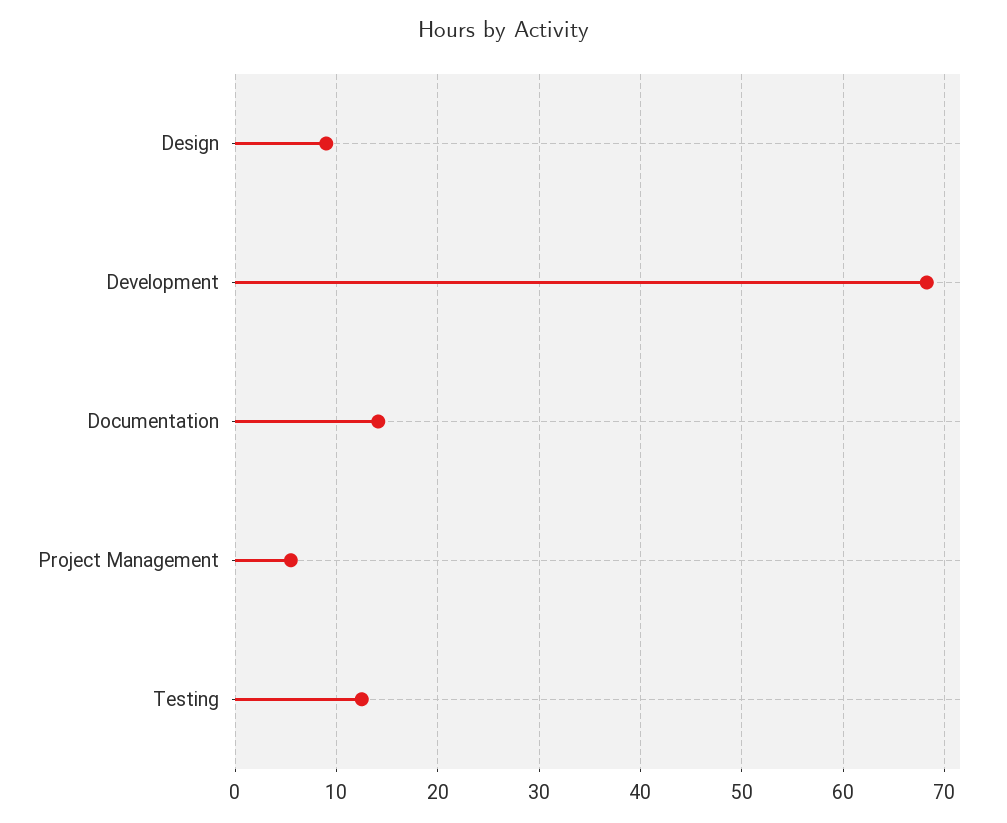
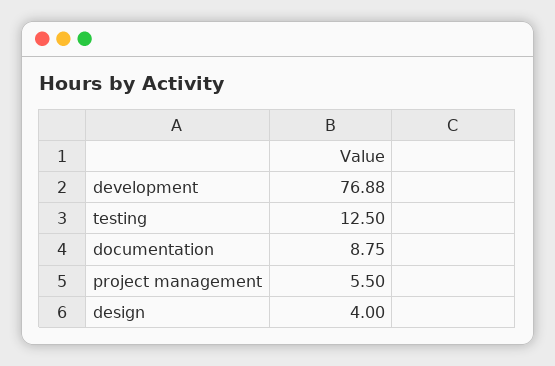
Design: 9 -> 4
Development: 68 -> 76.88
Documentation: 14 -> 8.75

